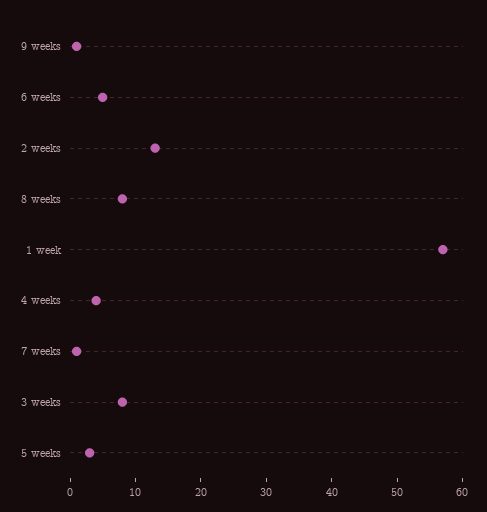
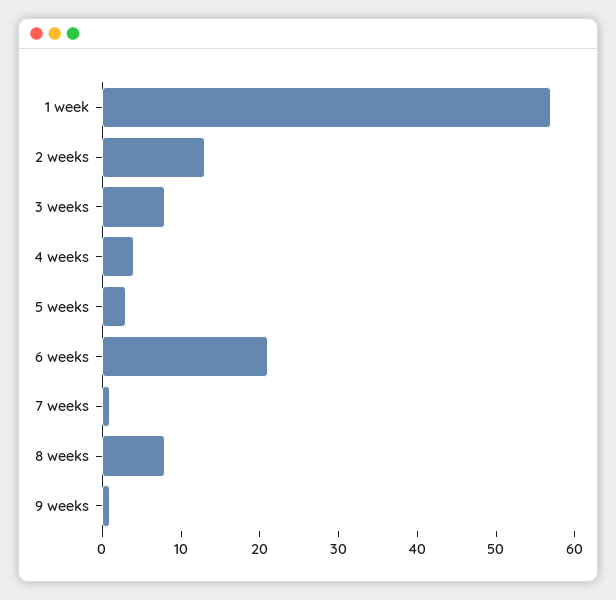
6 weeks: 5 -> 20

